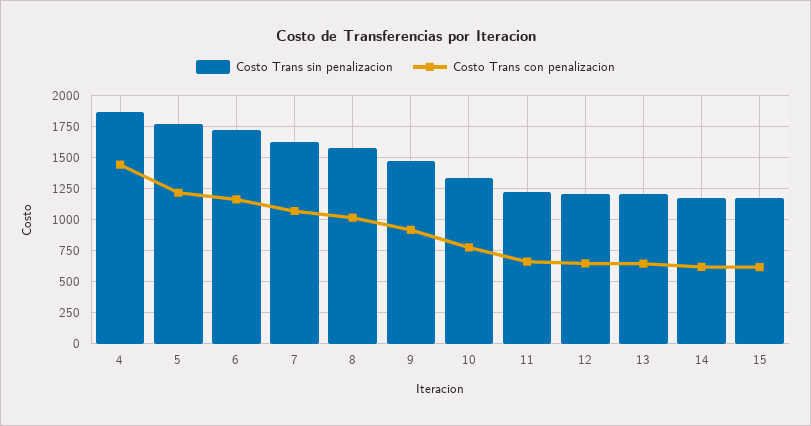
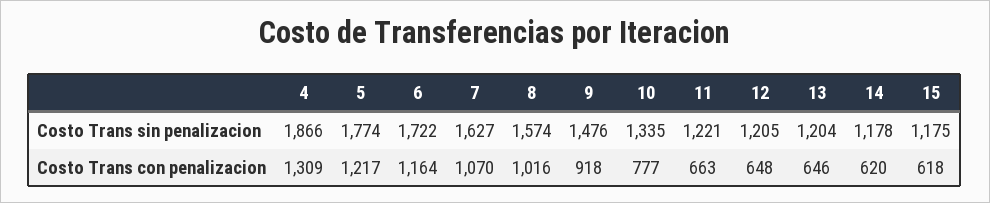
Costo Trans con penalizacion, 4: 1450 -> 1309

